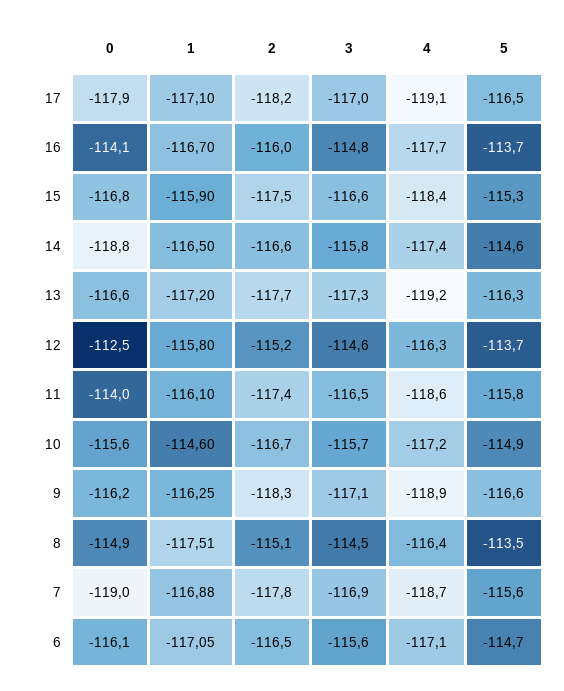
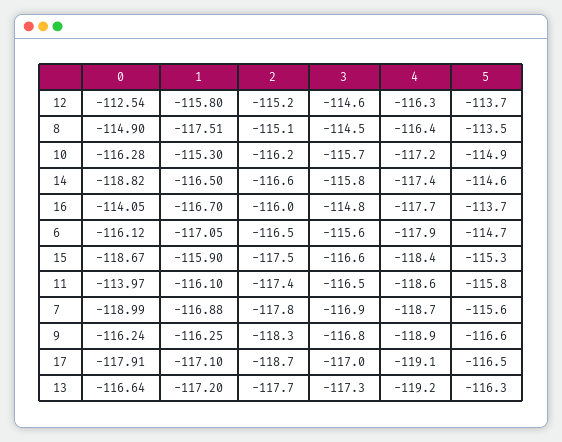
2, 17: -118.2 -> -118.7
0, 15: -116.8 -> -118.67
0, 10: -115.6 -> -116.28
1, 10: -114.6 -> -115.3
2, 10: -116.7 -> -116.2
3, 9: -117.1 -> -116.8
4, 6: -117.1 -> -117.9

